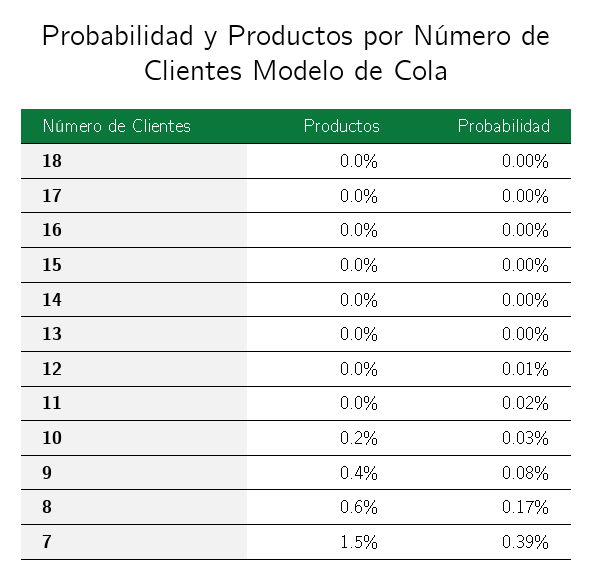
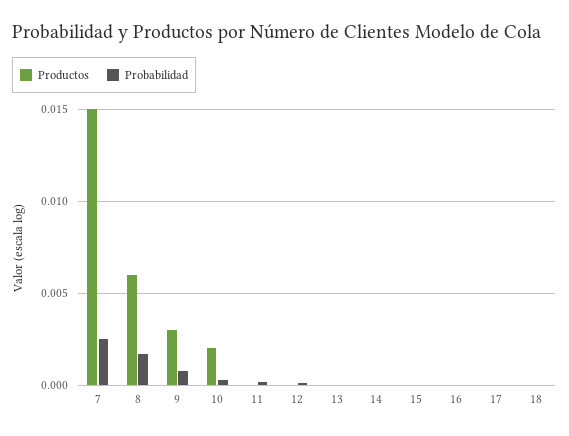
Productos, 9: 0.004 -> 0.003
Probabilidad, 7: 0.0039 -> 0.0025

